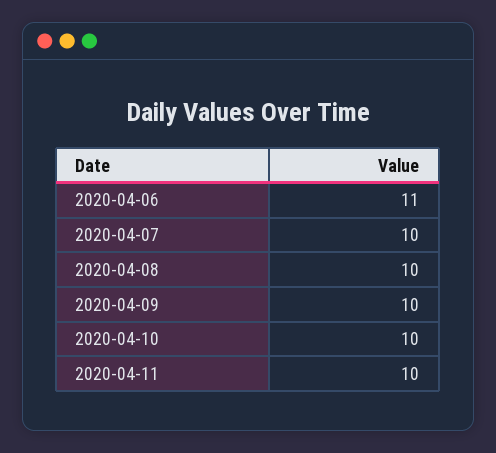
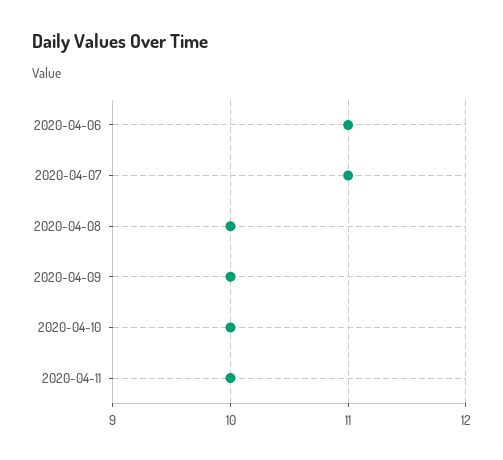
2020-04-07: 10 -> 11

